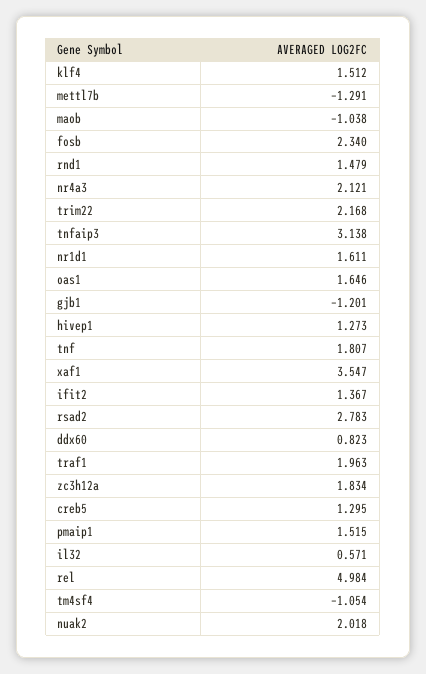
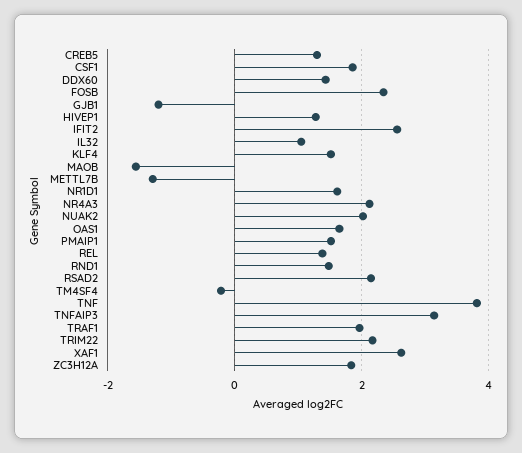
maob: -1.038 -> -1.6
tnf: 1.807 -> 3.8
xaf1: 3.547 -> 2.6
ifit2: 1.367 -> 2.6
rsad2: 2.783 -> 2.2
ddx60: 0.823 -> 1.4
il32: 0.571 -> 1
rel: 4.984 -> 1.4
tm4sf4: -1.054 -> -0.2
CSF1: none -> 1.8

